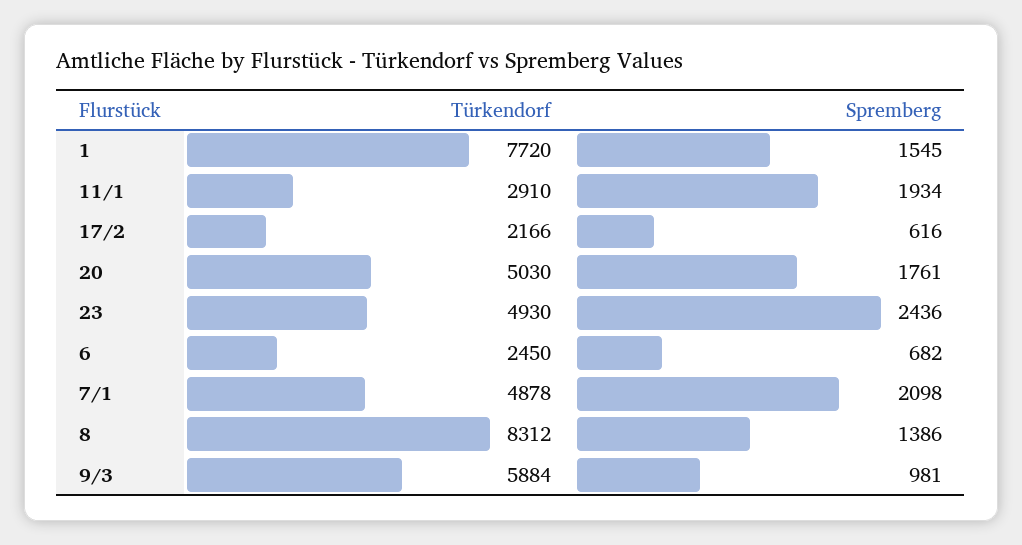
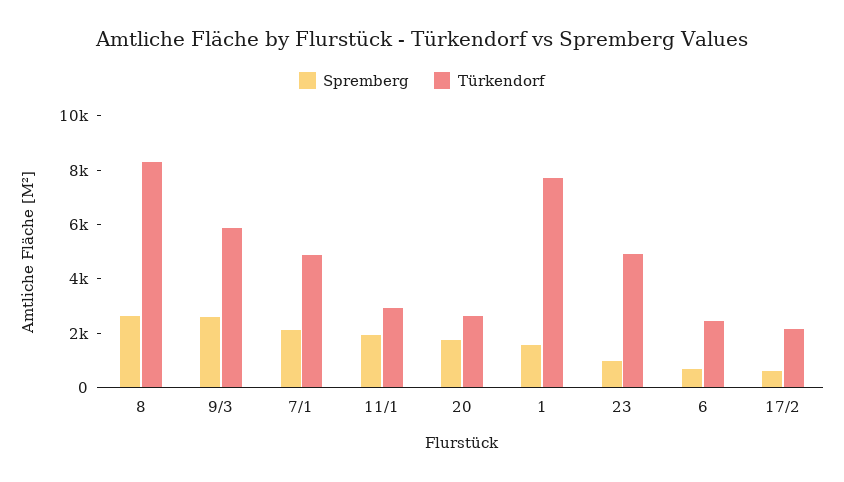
Türkendorf, 20: 5030 -> 2500
Spremberg, 23: 2436 -> 1000
Spremberg, 8: 1386 -> 2500
Spremberg, 9/3: 981 -> 2500

